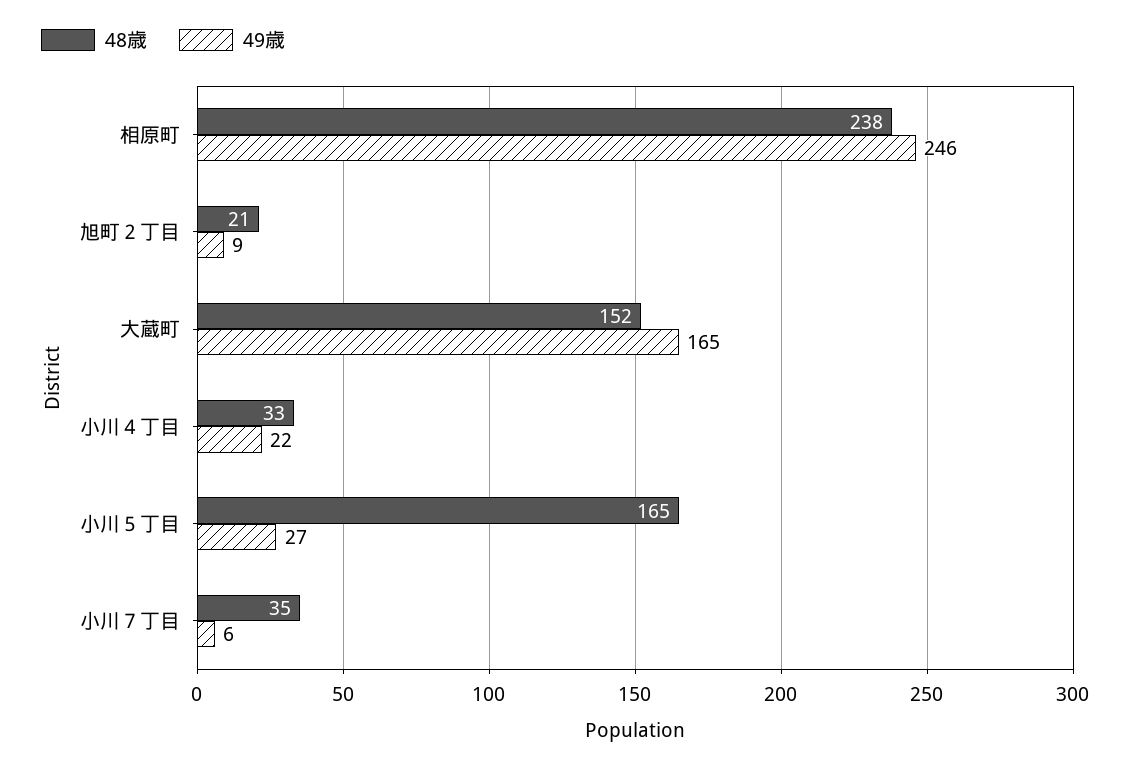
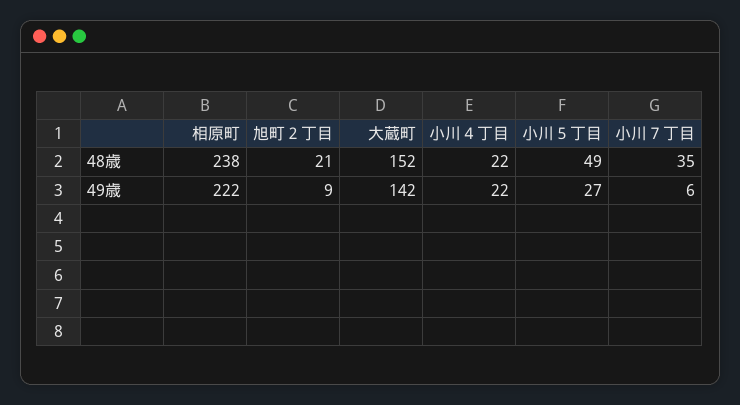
49歳, 相原町: 246 -> 222
49歳, 大蔵町: 165 -> 142
48歳, 小川４丁目: 33 -> 22
48歳, 小川５丁目: 165 -> 49

